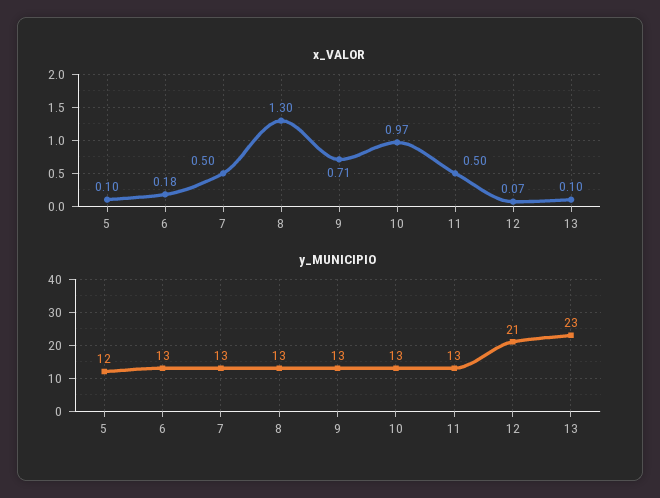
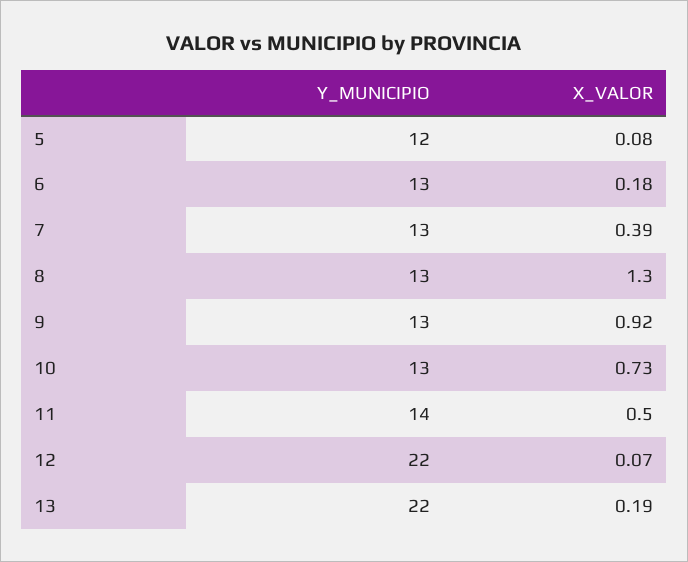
x_VALOR, 5: 0.1 -> 0.08
x_VALOR, 7: 0.5 -> 0.39
x_VALOR, 9: 0.71 -> 0.92
x_VALOR, 10: 0.97 -> 0.73
x_VALOR, 13: 0.1 -> 0.19
y_MUNICIPIO, 11: 13 -> 14
y_MUNICIPIO, 12: 21 -> 22
y_MUNICIPIO, 13: 23 -> 22

